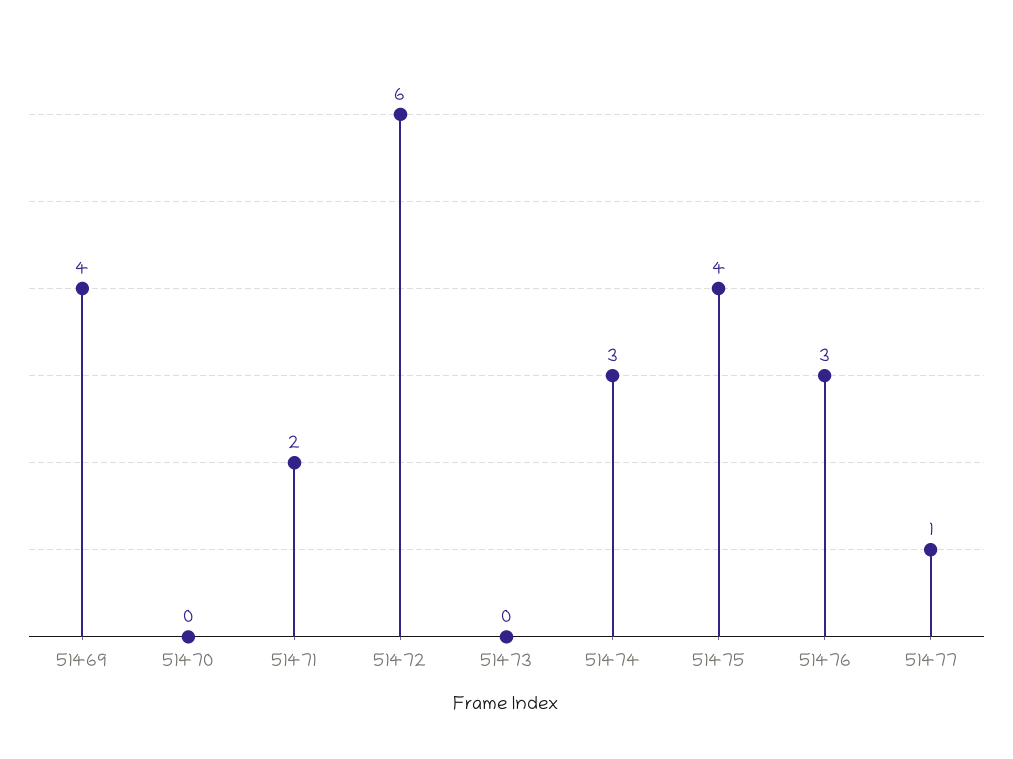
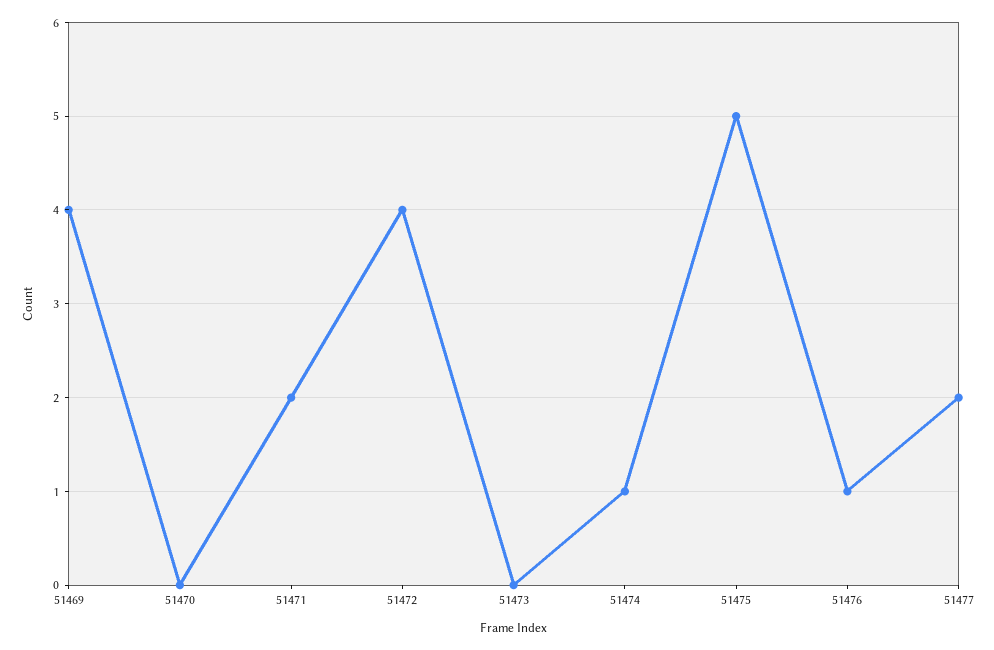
51472: 6 -> 4
51474: 3 -> 1
51475: 4 -> 5
51476: 3 -> 1
51477: 1 -> 2

